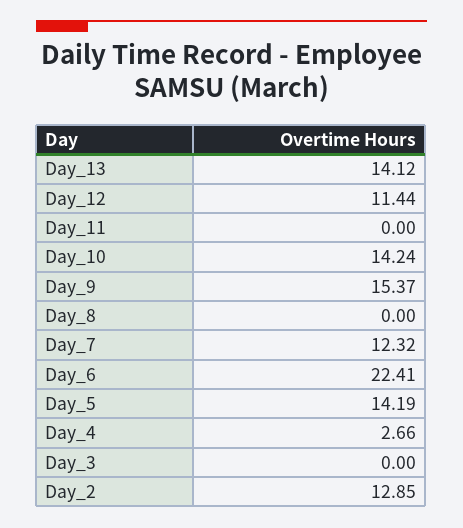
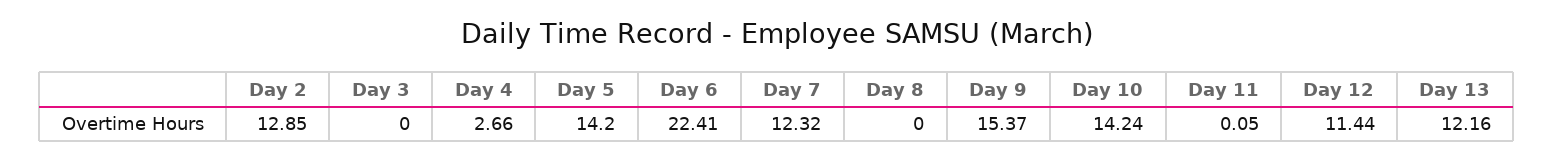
Day_13: 14.12 -> 12.16
Day_11: 0 -> 0.05
Day_5: 14.19 -> 14.2

